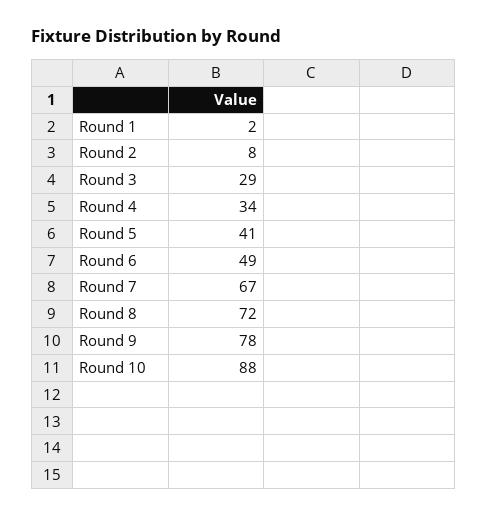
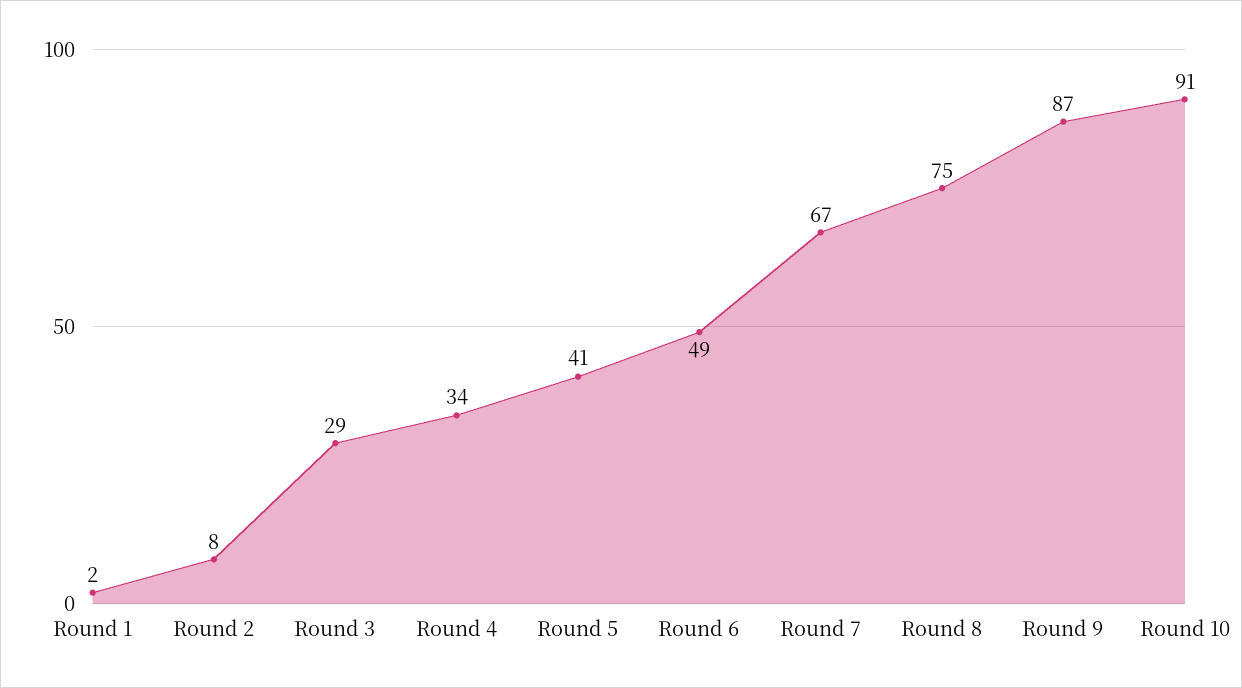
Round 8: 72 -> 75
Round 9: 78 -> 87
Round 10: 88 -> 91

